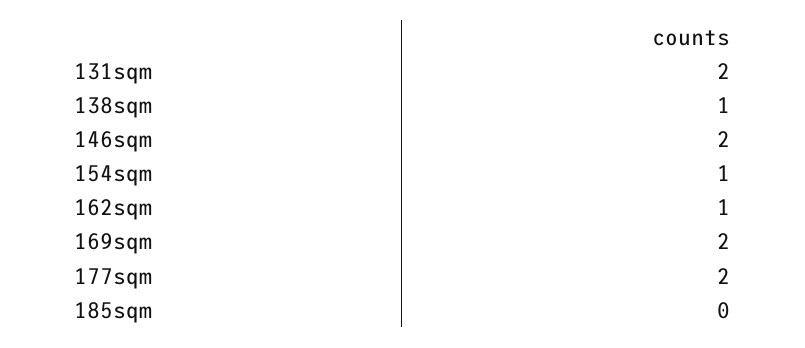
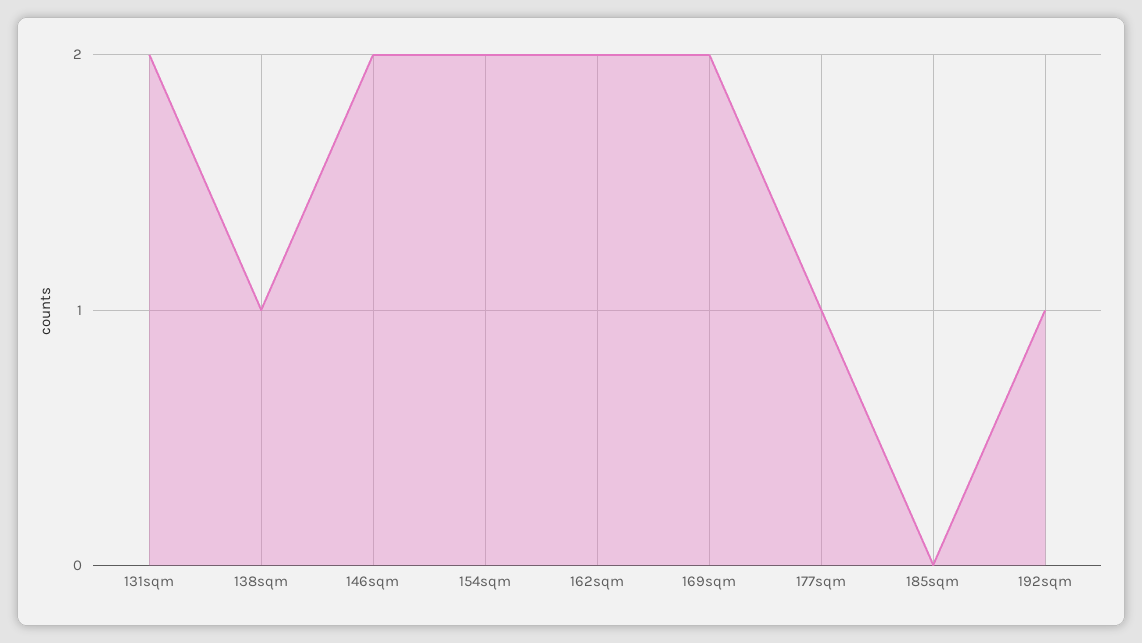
154sqm: 1 -> 2
162sqm: 1 -> 2
177sqm: 2 -> 1
192sqm: none -> 1

